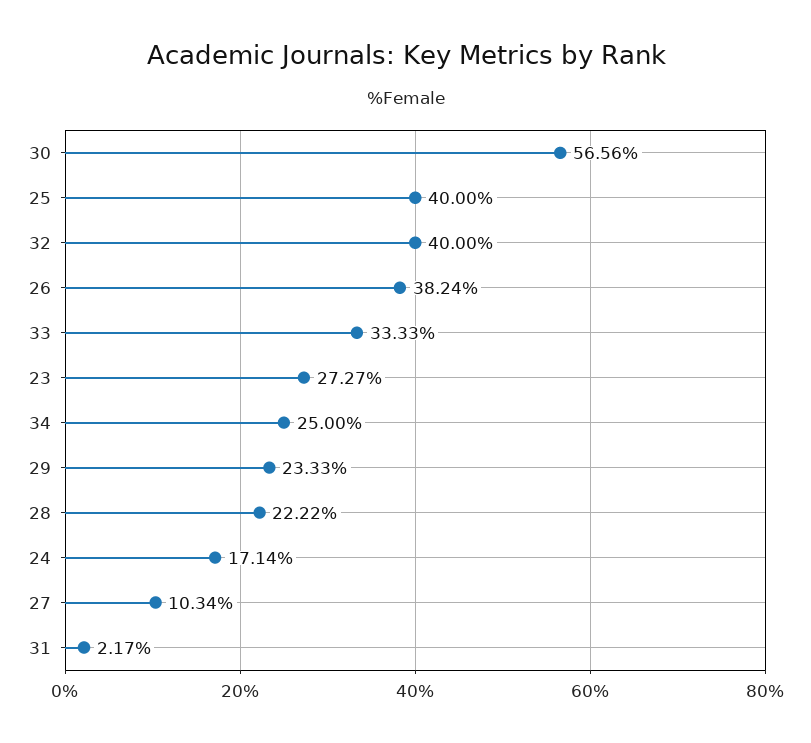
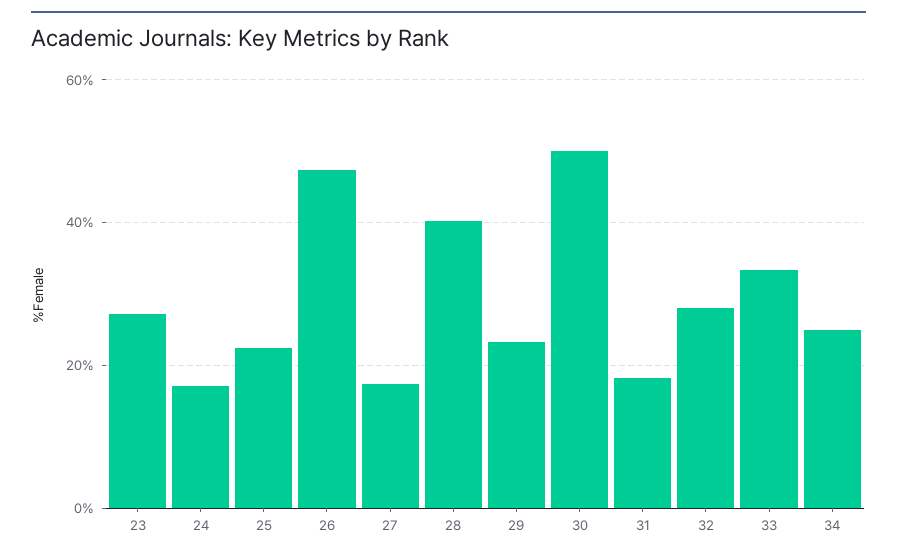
30: 56.56 -> 50
25: 40 -> 22
32: 40 -> 28
26: 38.24 -> 48
28: 22.22 -> 40
27: 10.34 -> 18
31: 2.17 -> 18

